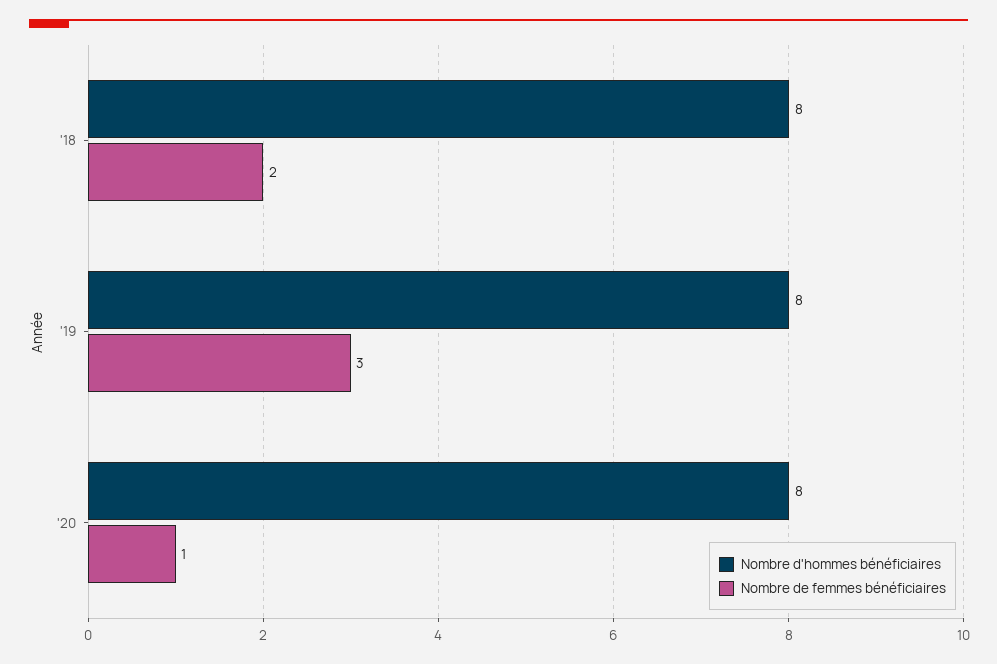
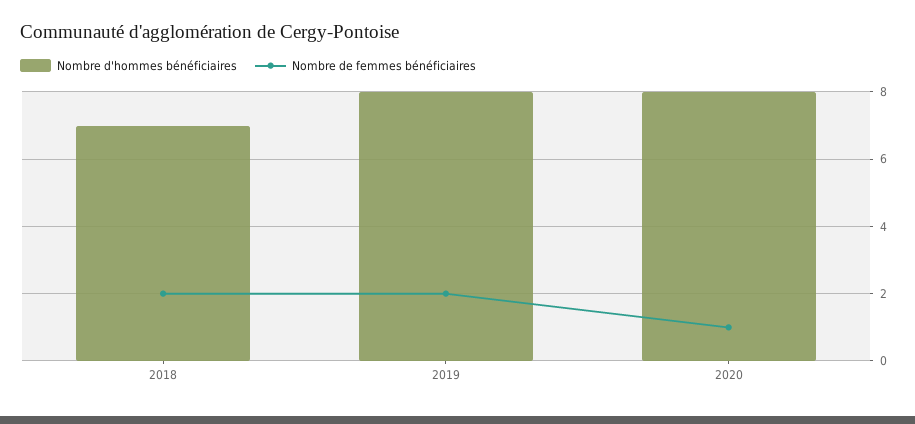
Nombre d'hommes bénéficiaires, '18: 8 -> 7
Nombre de femmes bénéficiaires, '19: 3 -> 2

